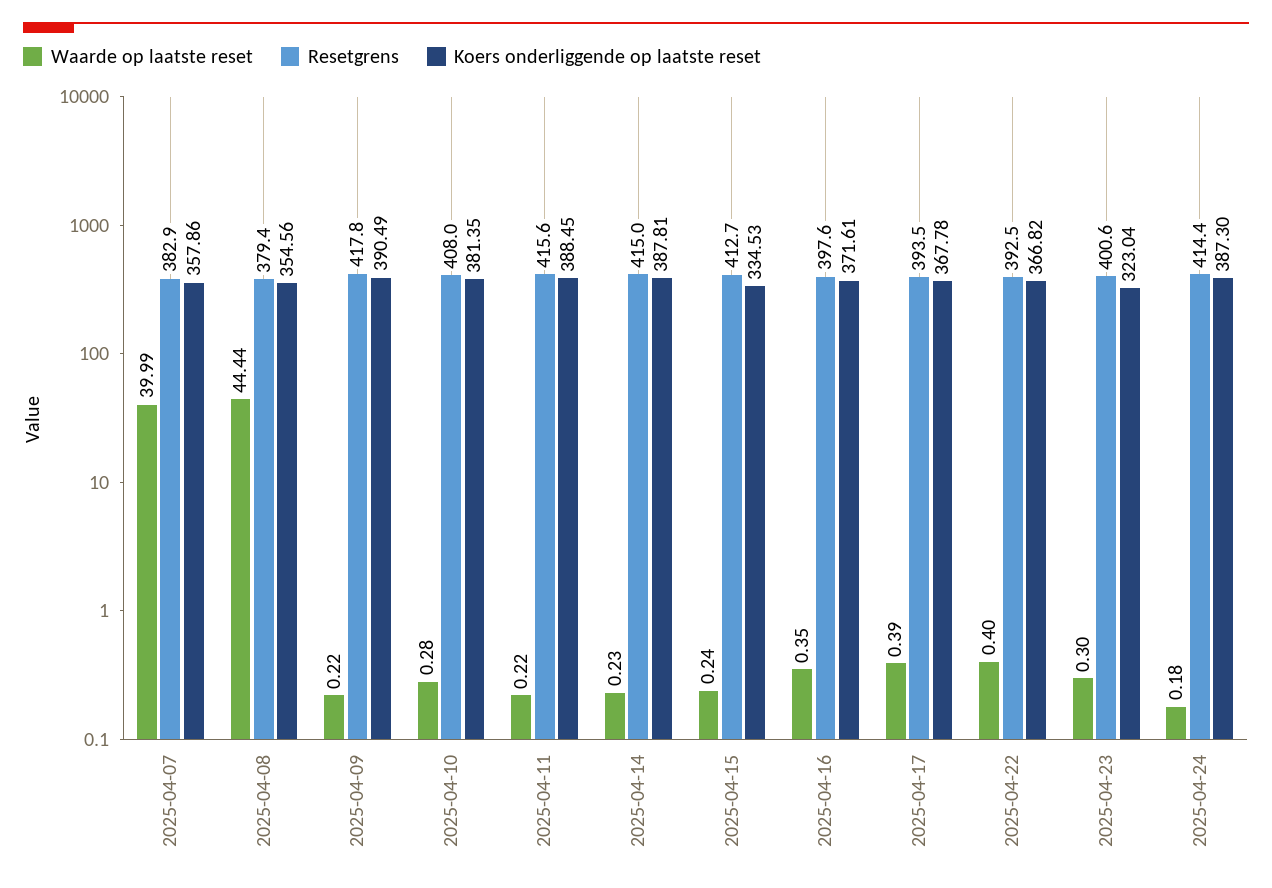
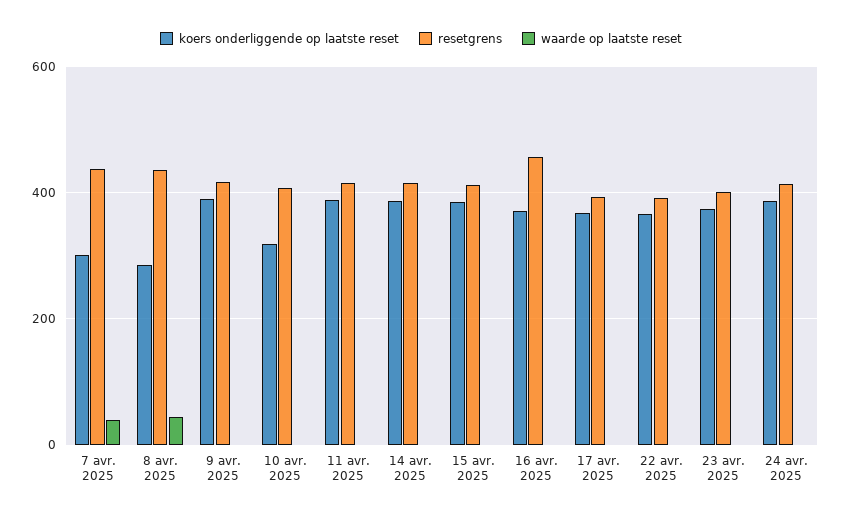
Resetgrens, 2025-04-07: 382.9 -> 440
Koers onderliggende op laatste reset, 2025-04-07: 357.86 -> 300
Resetgrens, 2025-04-08: 379.4 -> 440
Koers onderliggende op laatste reset, 2025-04-08: 354.56 -> 280
Koers onderliggende op laatste reset, 2025-04-10: 381.35 -> 320
Koers onderliggende op laatste reset, 2025-04-15: 334.53 -> 380
Resetgrens, 2025-04-16: 397.6 -> 460
Koers onderliggende op laatste reset, 2025-04-23: 323.04 -> 380

